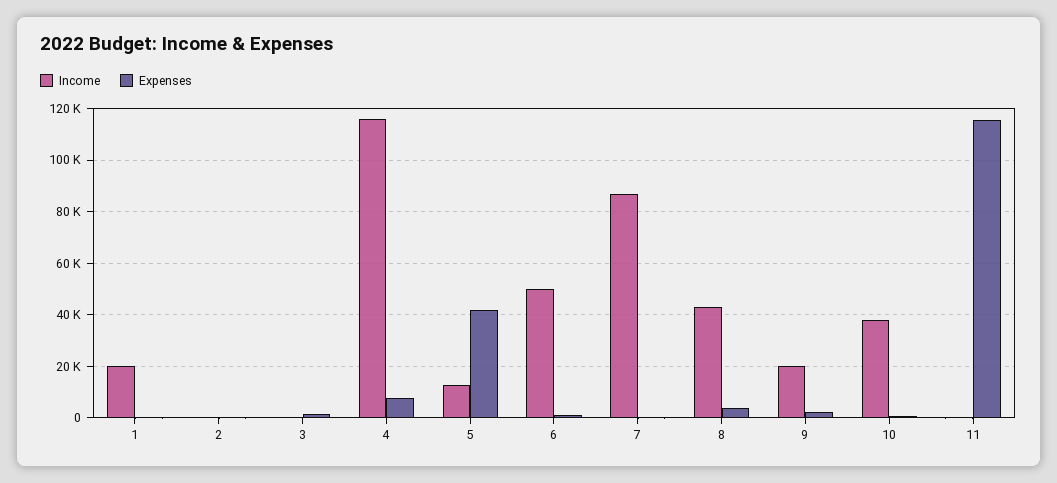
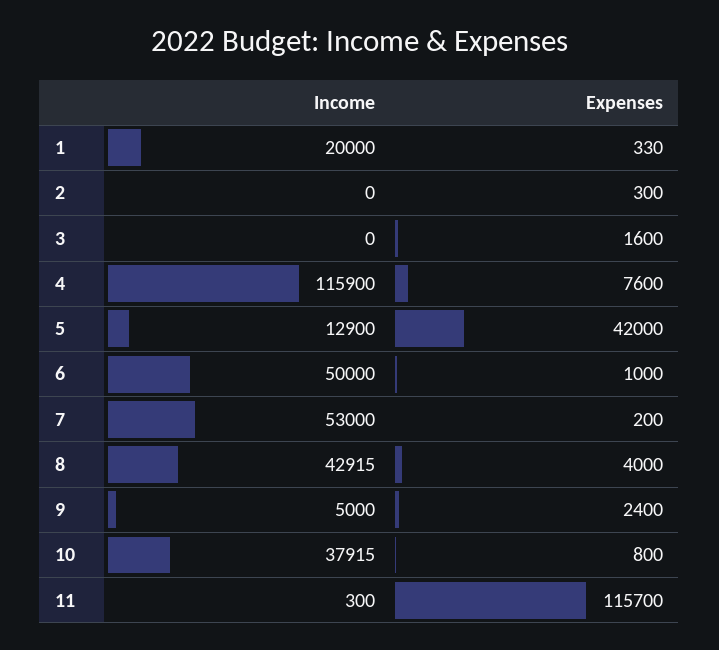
Income, 7: 87500 -> 53000
Income, 9: 20000 -> 5000

